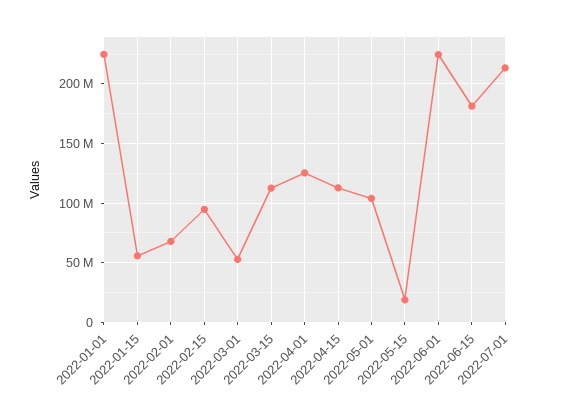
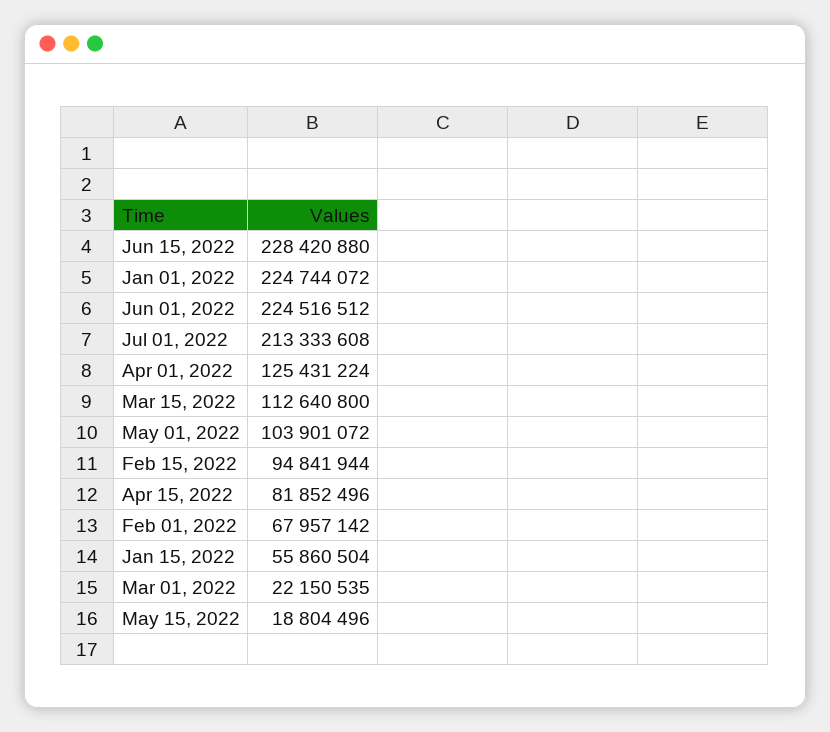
2022-03-01: 50000000 -> 22150535
2022-04-15: 110000000 -> 81852496
2022-06-15: 180000000 -> 228420880

